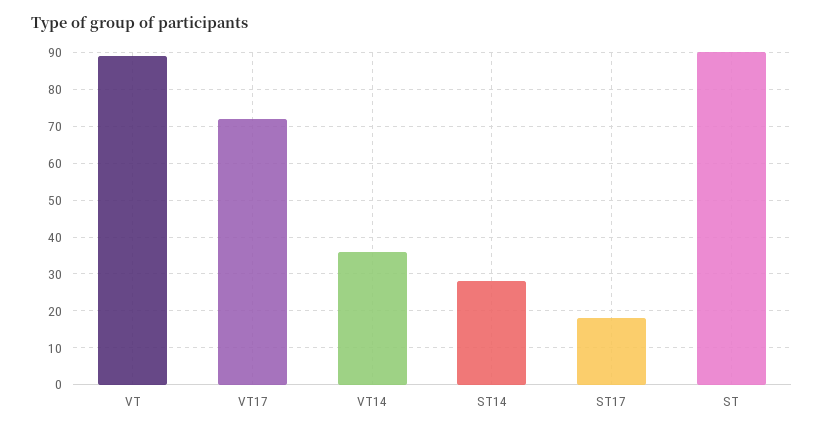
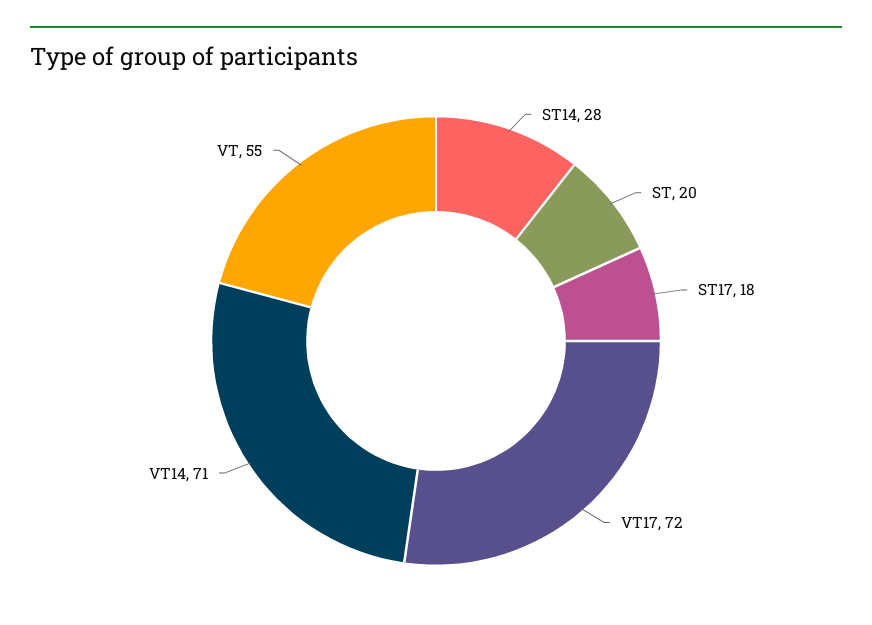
VT: 90 -> 55
VT14: 35 -> 71
ST: 90 -> 20

